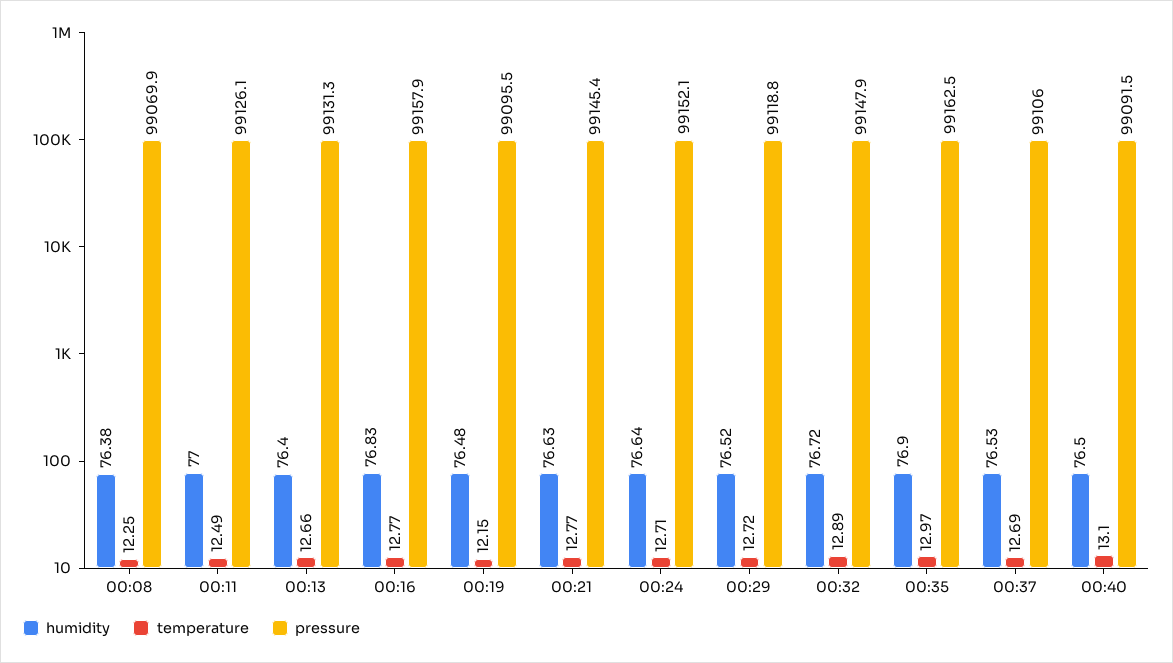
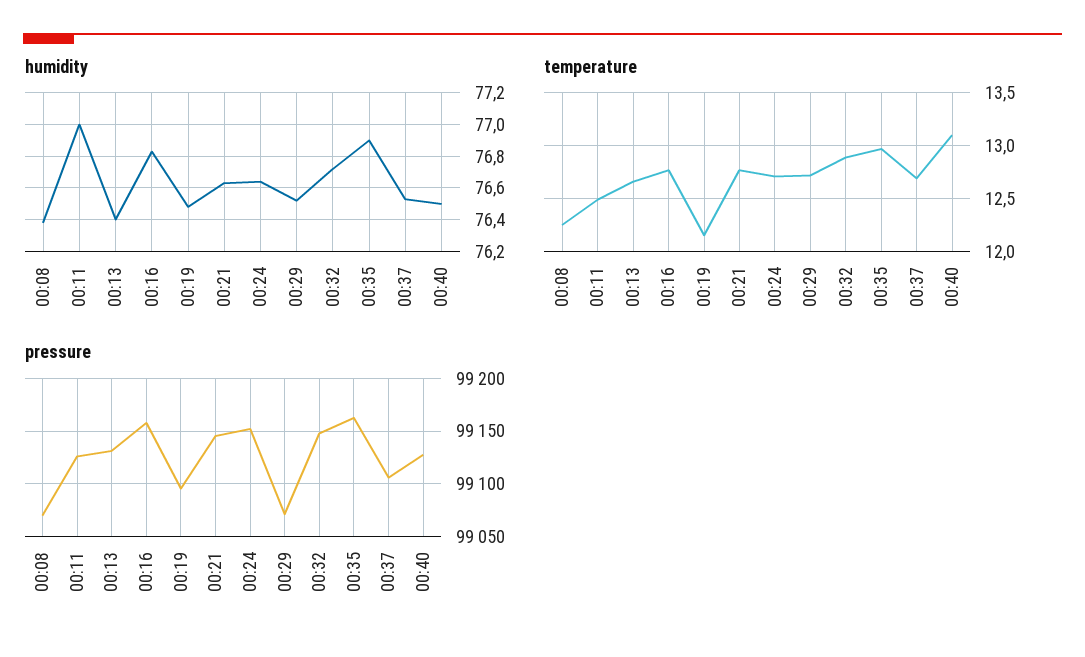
pressure, 00:29: 99118.8 -> 99070
pressure, 00:40: 99091.5 -> 99130

